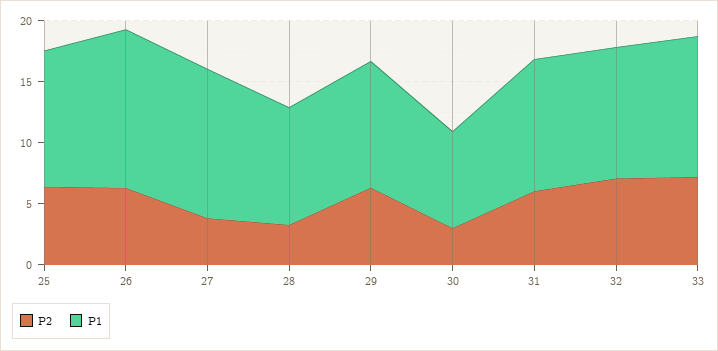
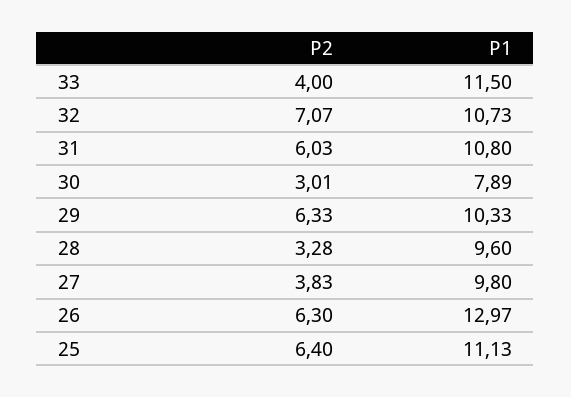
P1, 27: 12 -> 9.8
P2, 33: 7 -> 4

